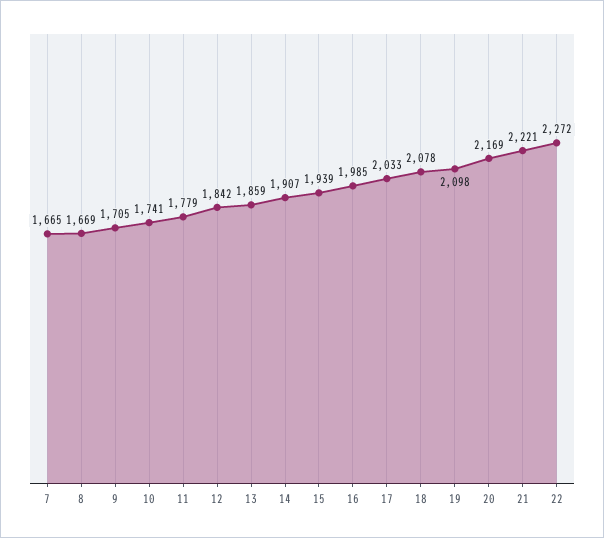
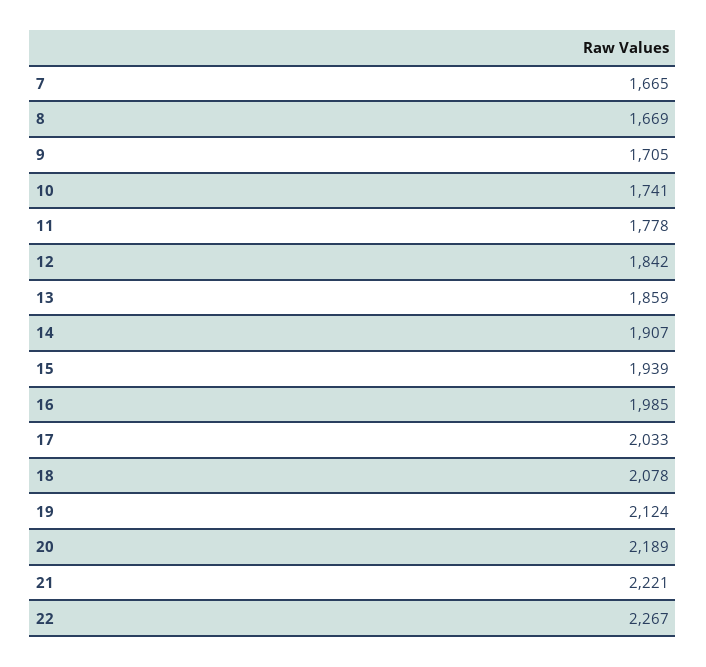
11: 1779 -> 1778
19: 2098 -> 2124
20: 2169 -> 2189
22: 2272 -> 2267

